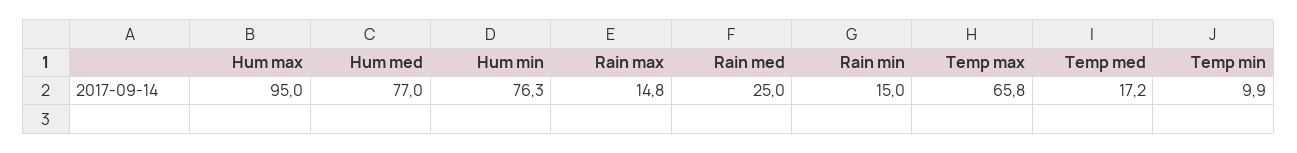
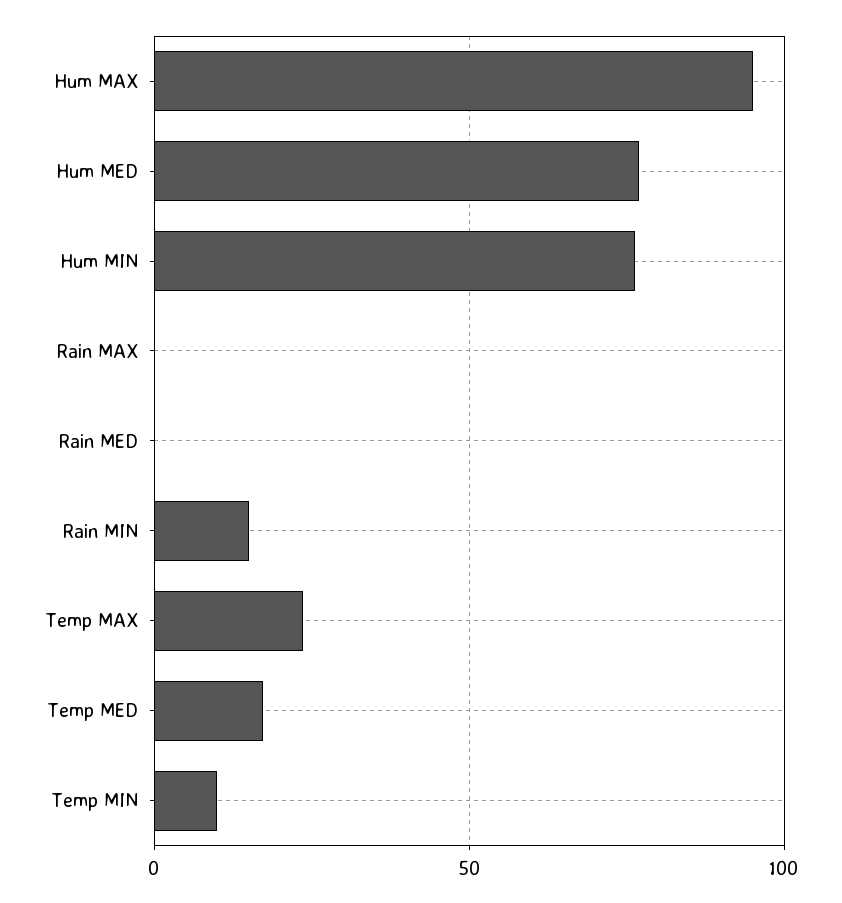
Rain max: 14.8 -> 0
Rain med: 25 -> 0
Temp max: 65.8 -> 25

